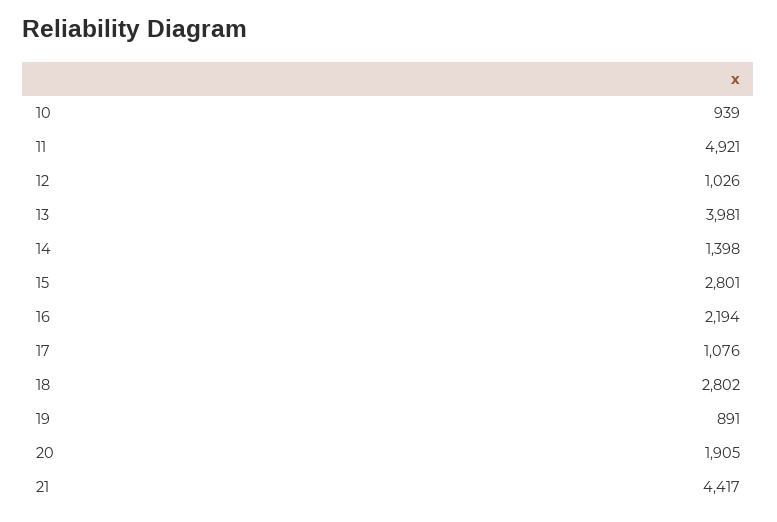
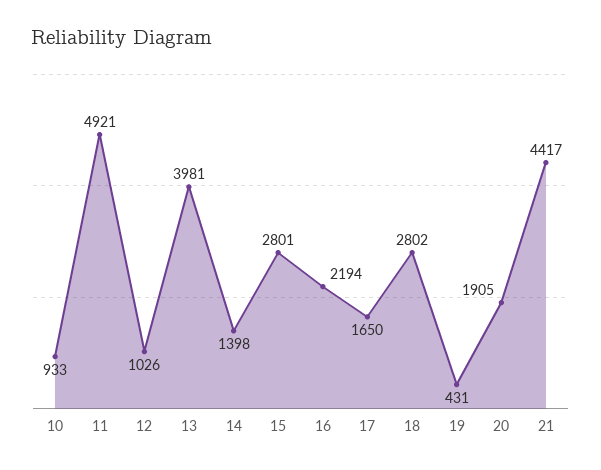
10: 939 -> 933
17: 1076 -> 1650
19: 891 -> 431

